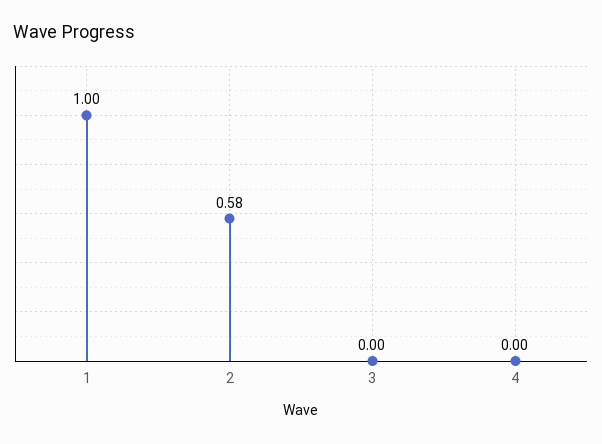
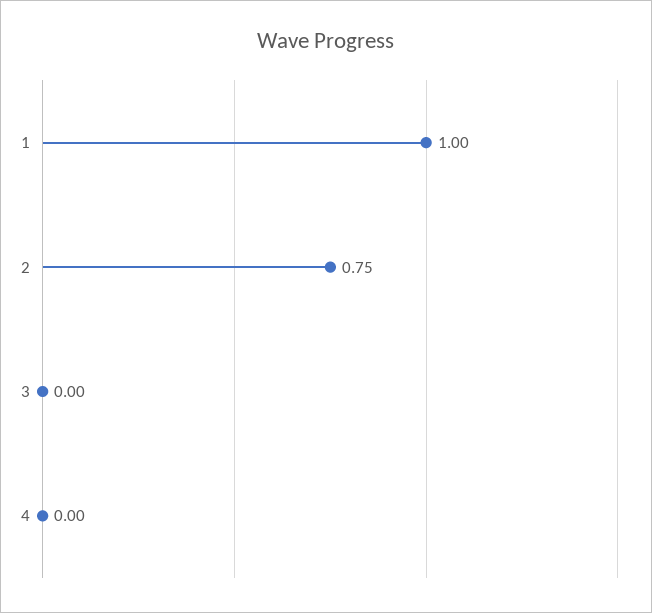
2: 0.58 -> 0.75

